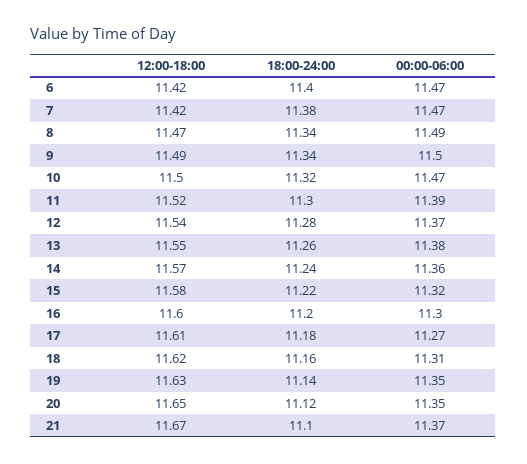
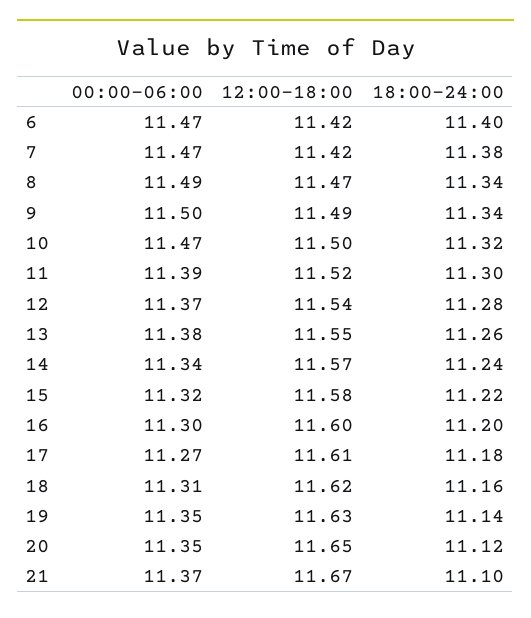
00:00-06:00, 14: 11.36 -> 11.34

